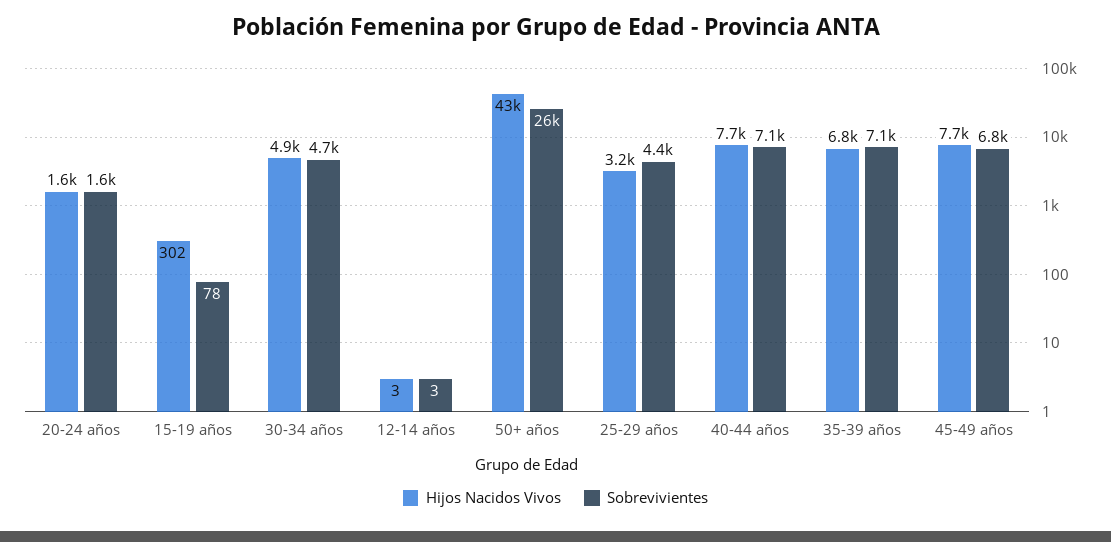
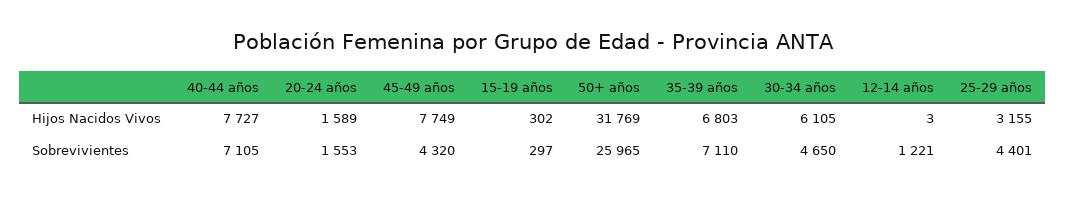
Sobrevivientes, 15-19 años: 78 -> 297
Hijos Nacidos Vivos, 30-34 años: 4900 -> 6105
Sobrevivientes, 12-14 años: 3 -> 1221
Hijos Nacidos Vivos, 50+ años: 43000 -> 31769
Sobrevivientes, 45-49 años: 6800 -> 4320

